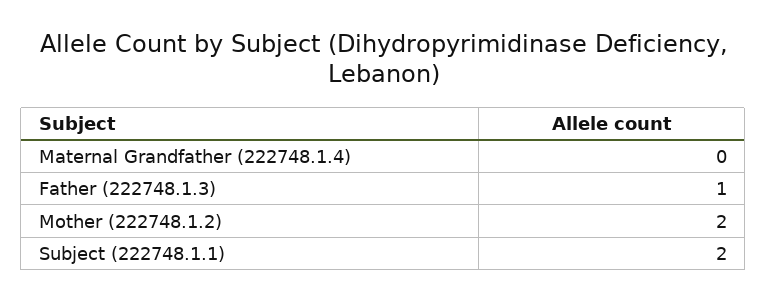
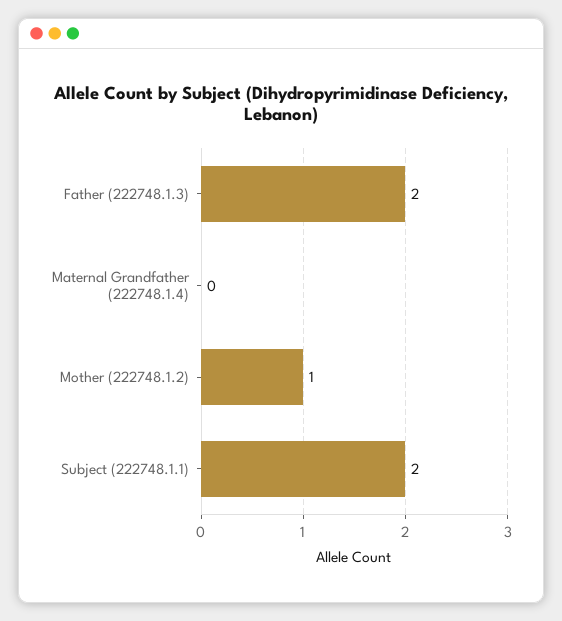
Father (222748.1.3): 1 -> 2
Mother (222748.1.2): 2 -> 1

